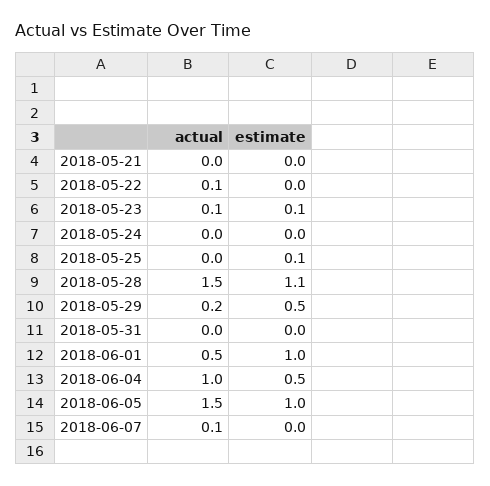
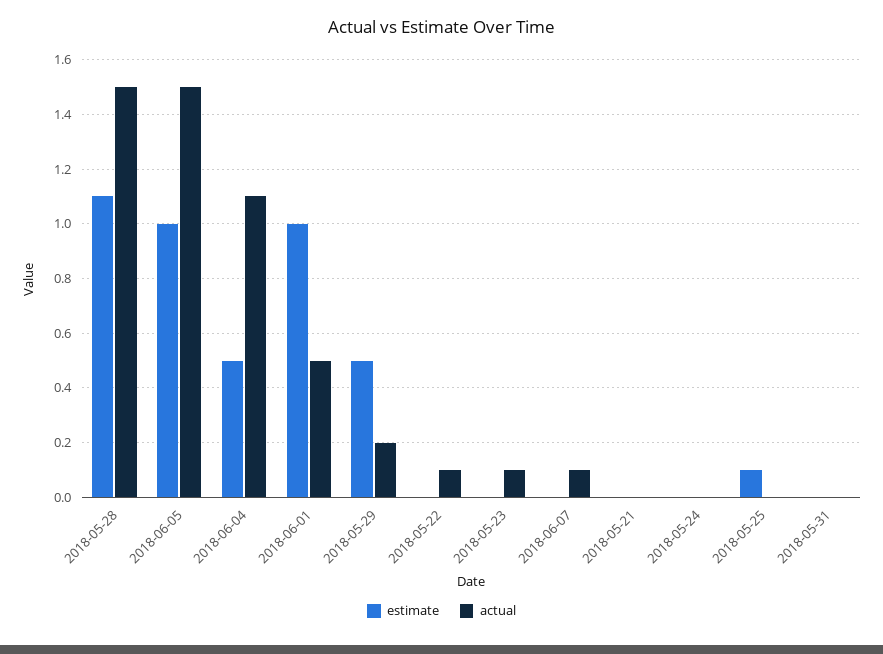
estimate, 2018-05-23: 0.1 -> 0
actual, 2018-06-04: 1 -> 1.1

